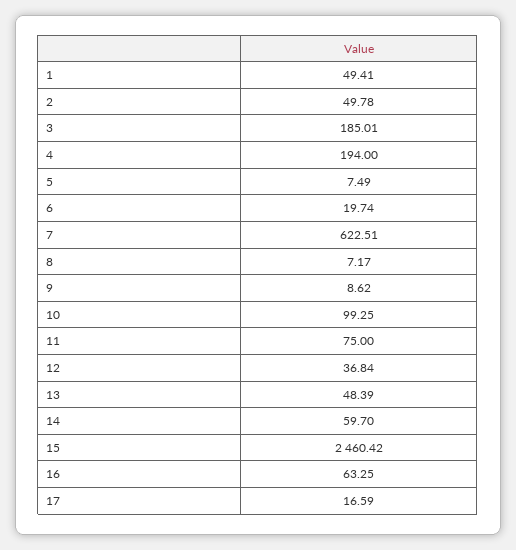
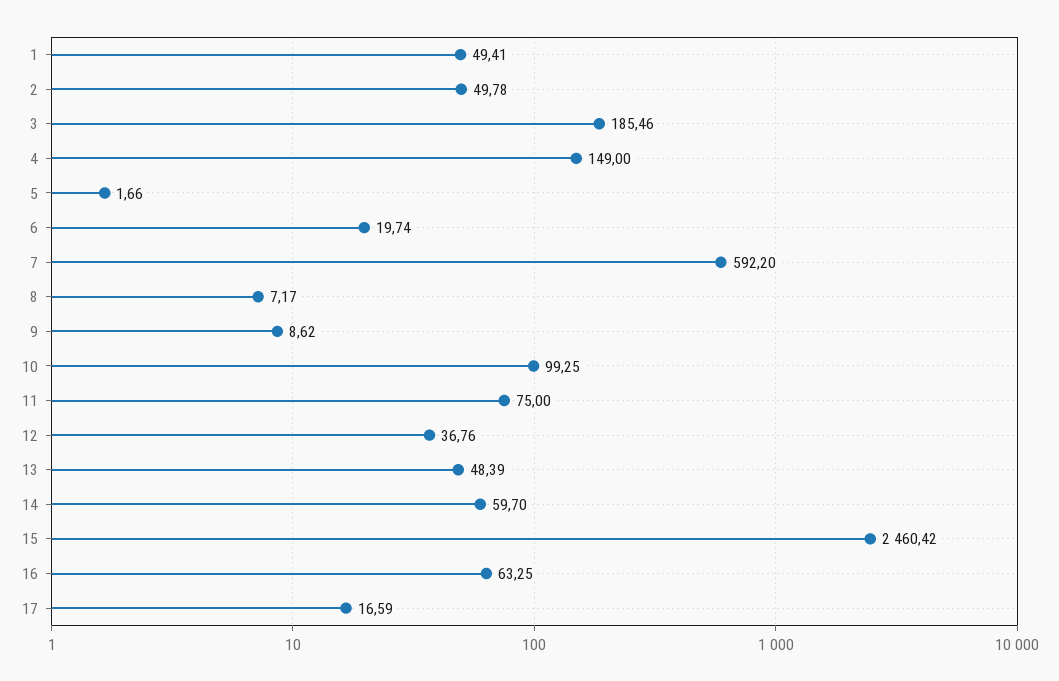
3: 185.01 -> 185.46
4: 194 -> 149
5: 7.49 -> 1.66
7: 622.51 -> 592.2
12: 36.84 -> 36.76

